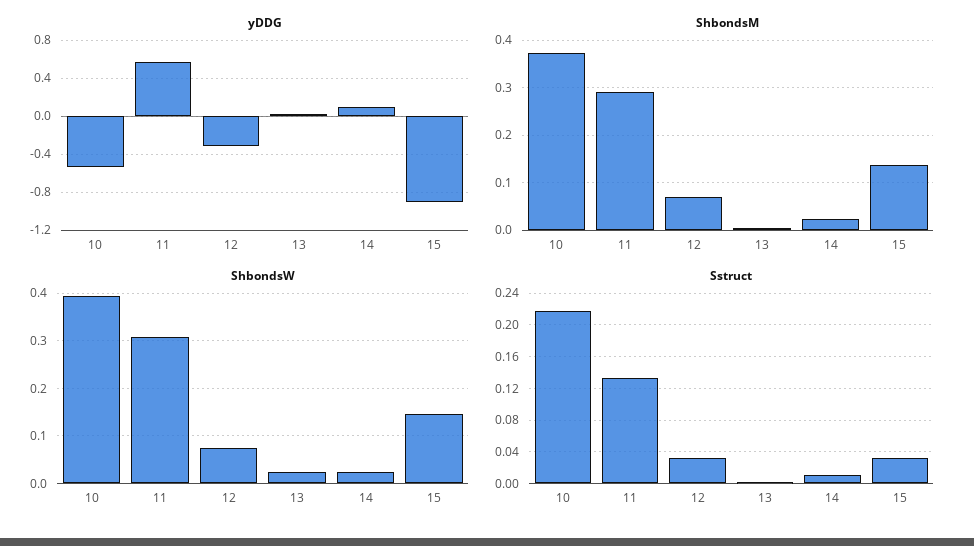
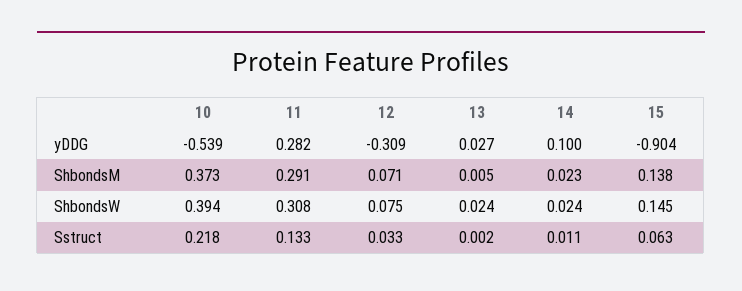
yDDG, 11: 0.6 -> 0.282
Sstruct, 15: 0.03 -> 0.063

